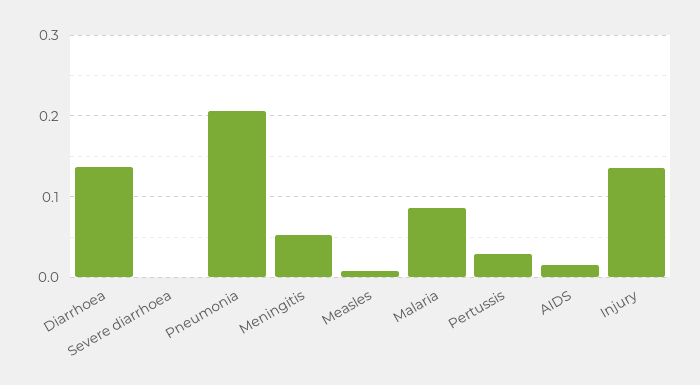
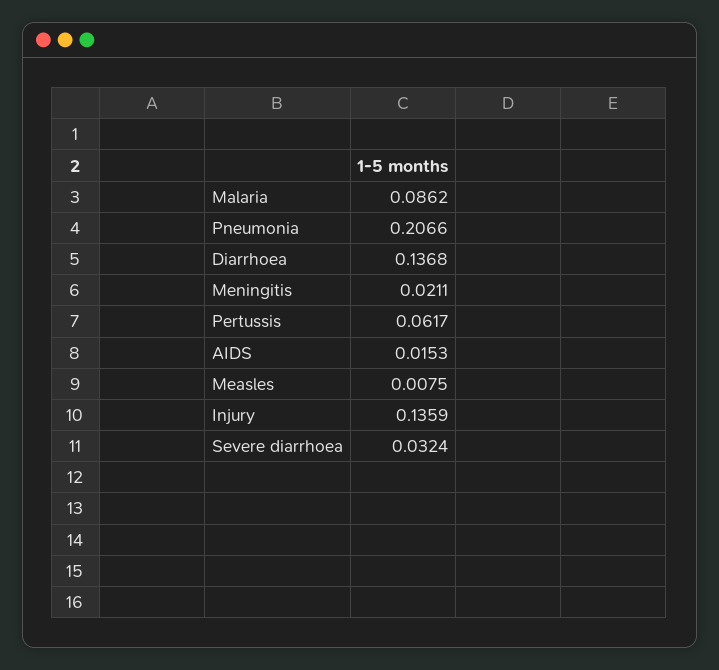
Severe diarrhoea: 0 -> 0.0324
Meningitis: 0.05 -> 0.0211
Pertussis: 0.03 -> 0.0617

